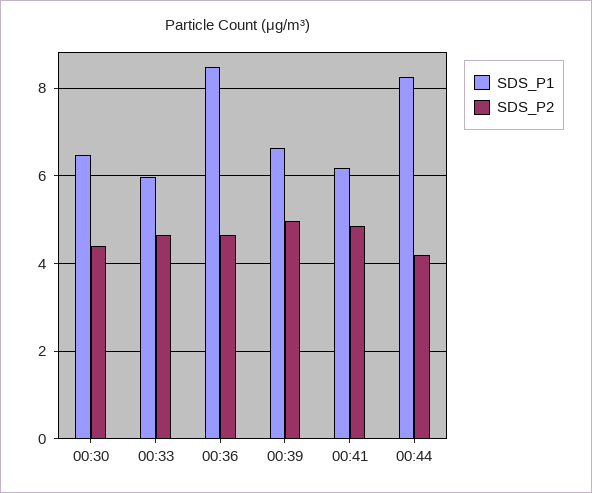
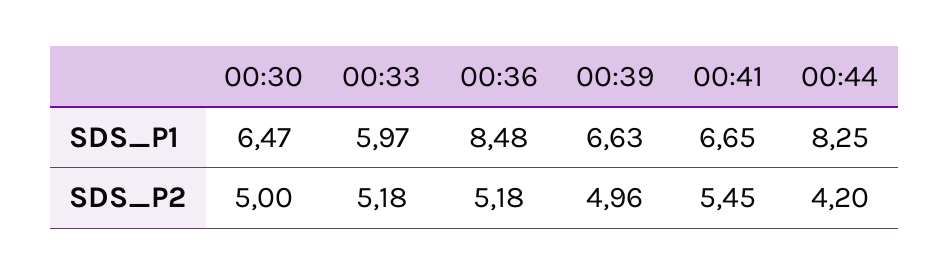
SDS_P2, 00:30: 4.4 -> 5
SDS_P2, 00:33: 4.6 -> 5.18
SDS_P2, 00:36: 4.6 -> 5.18
SDS_P1, 00:41: 6.2 -> 6.65
SDS_P2, 00:41: 4.8 -> 5.45

